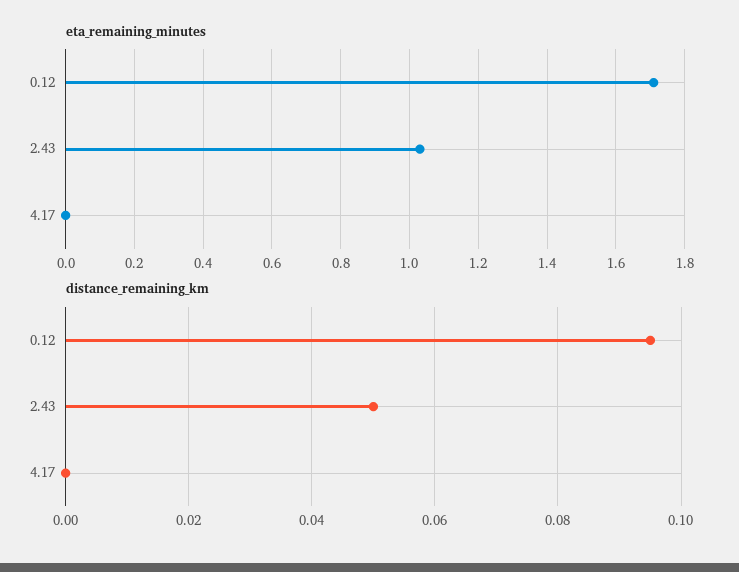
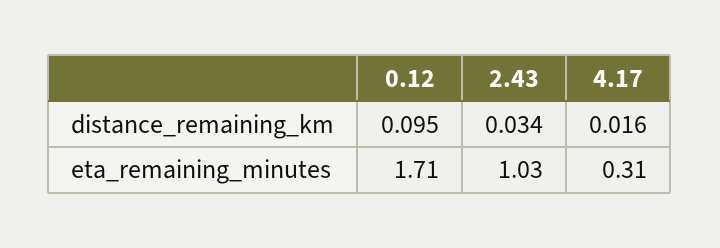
eta_remaining_minutes, 4.17: 0 -> 0.31
distance_remaining_km, 2.43: 0.05 -> 0.034
distance_remaining_km, 4.17: 0 -> 0.016

